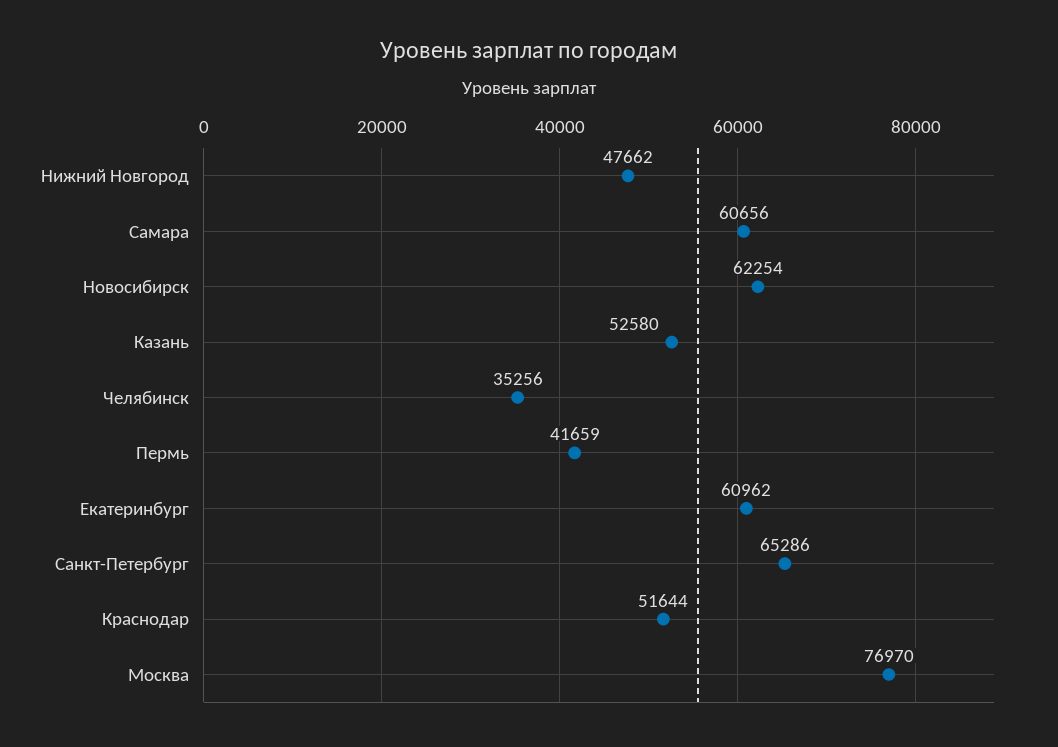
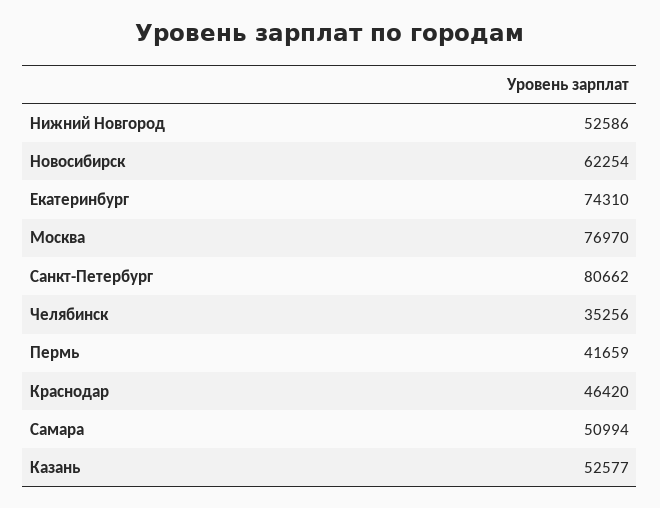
Нижний Новгород: 47662 -> 52586
Самара: 60656 -> 50994
Казань: 52580 -> 52577
Екатеринбург: 60962 -> 74310
Санкт-Петербург: 65286 -> 80662
Краснодар: 51644 -> 46420

